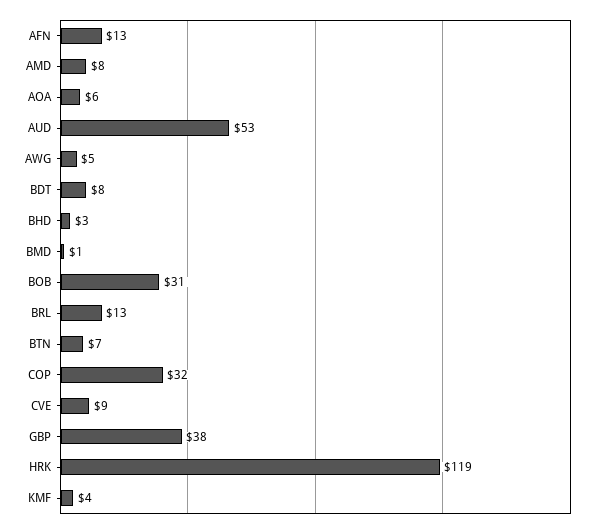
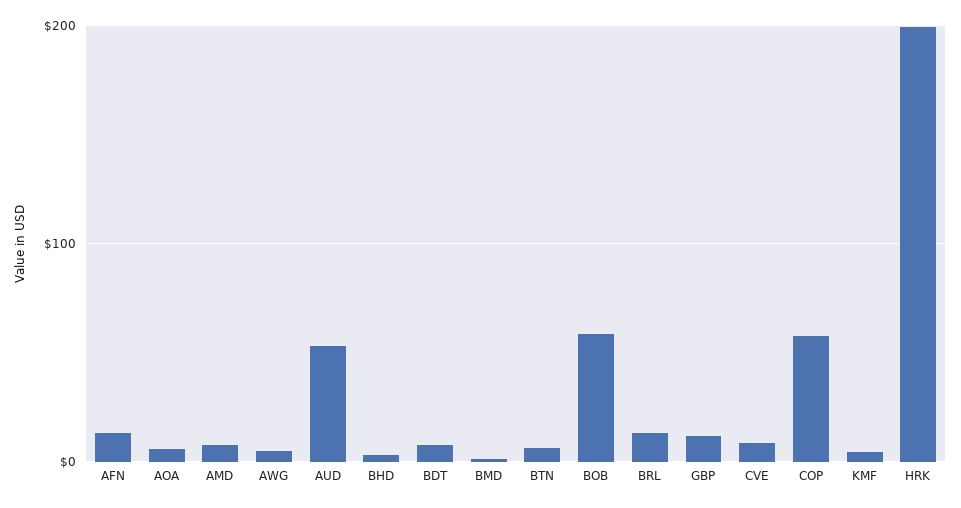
BOB: 31 -> 60
COP: 32 -> 60
GBP: 38 -> 10
HRK: 119 -> 200

